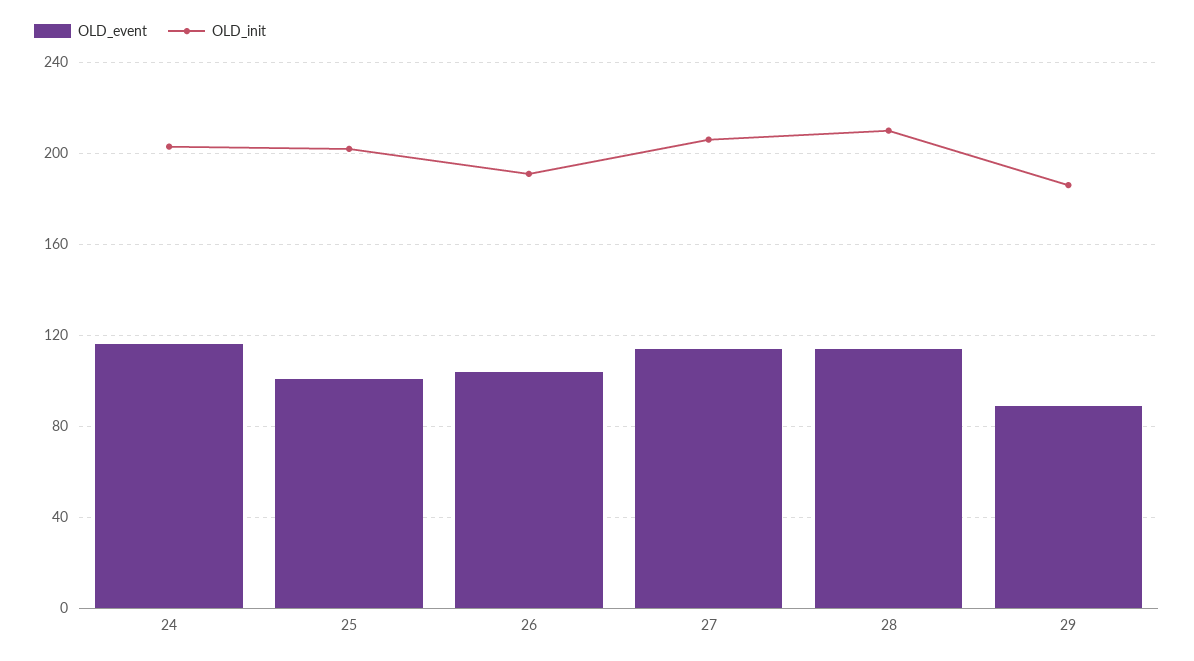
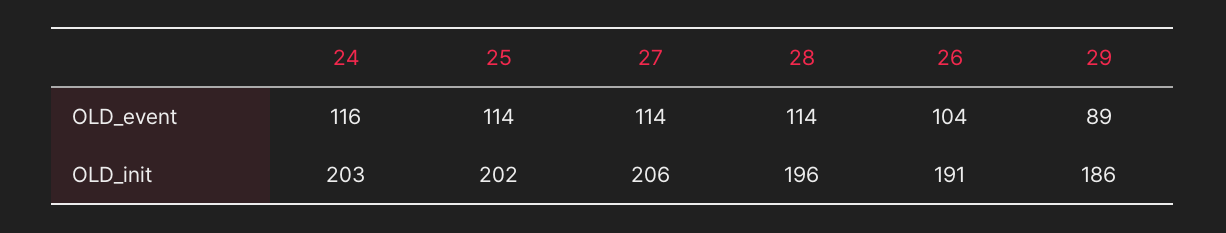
OLD_event, 25: 100 -> 114
OLD_init, 28: 210 -> 196

